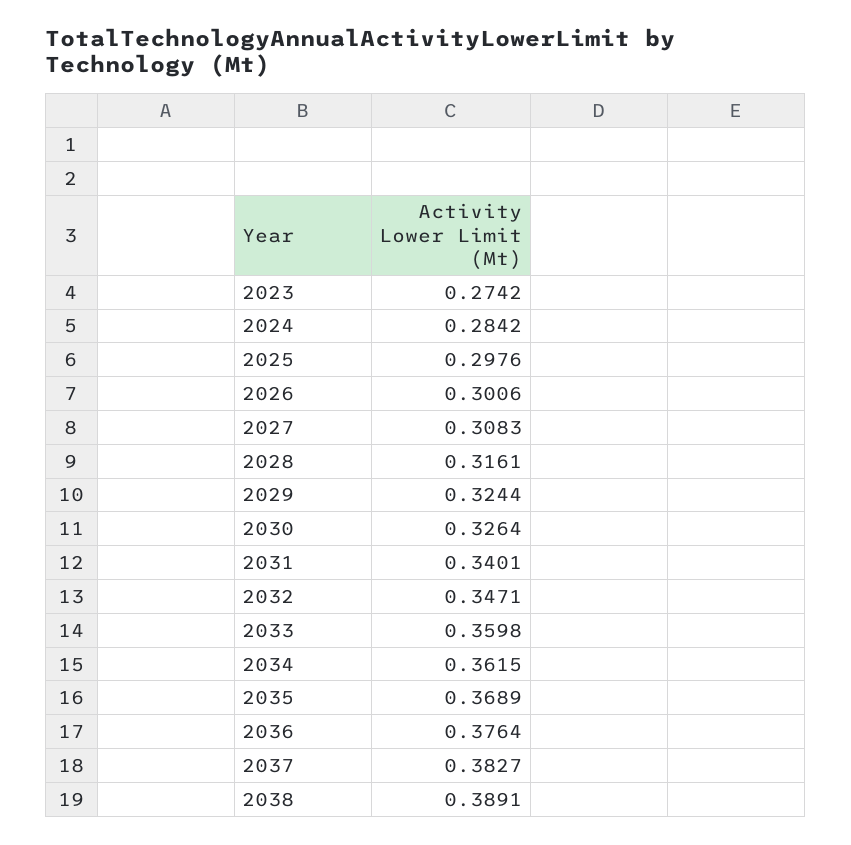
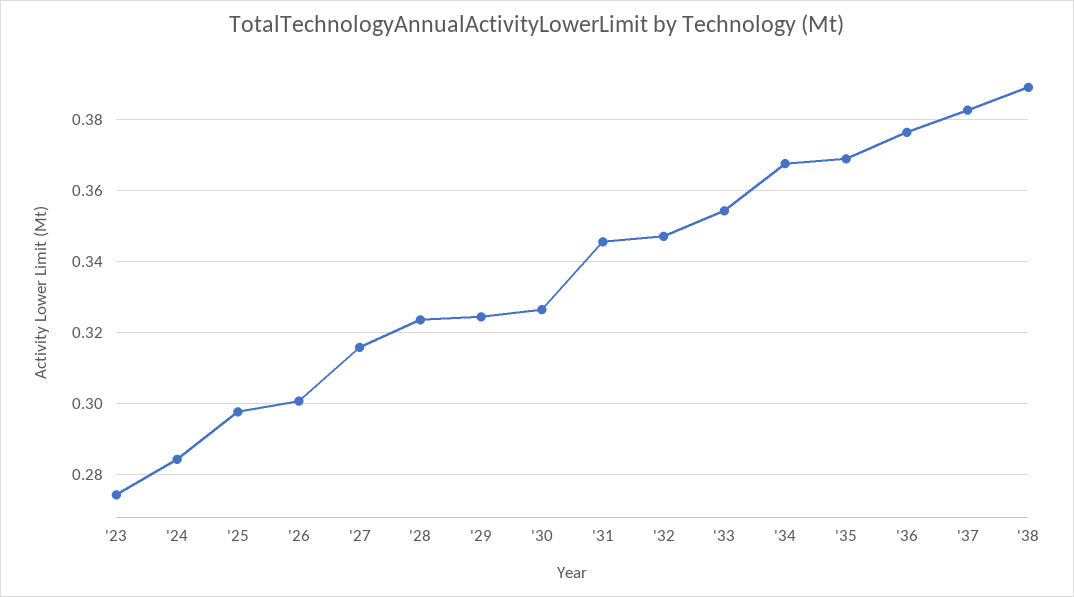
2027: 0.3083 -> 0.316
2028: 0.3161 -> 0.324
2031: 0.3401 -> 0.346
2033: 0.3598 -> 0.354
2034: 0.3615 -> 0.368

